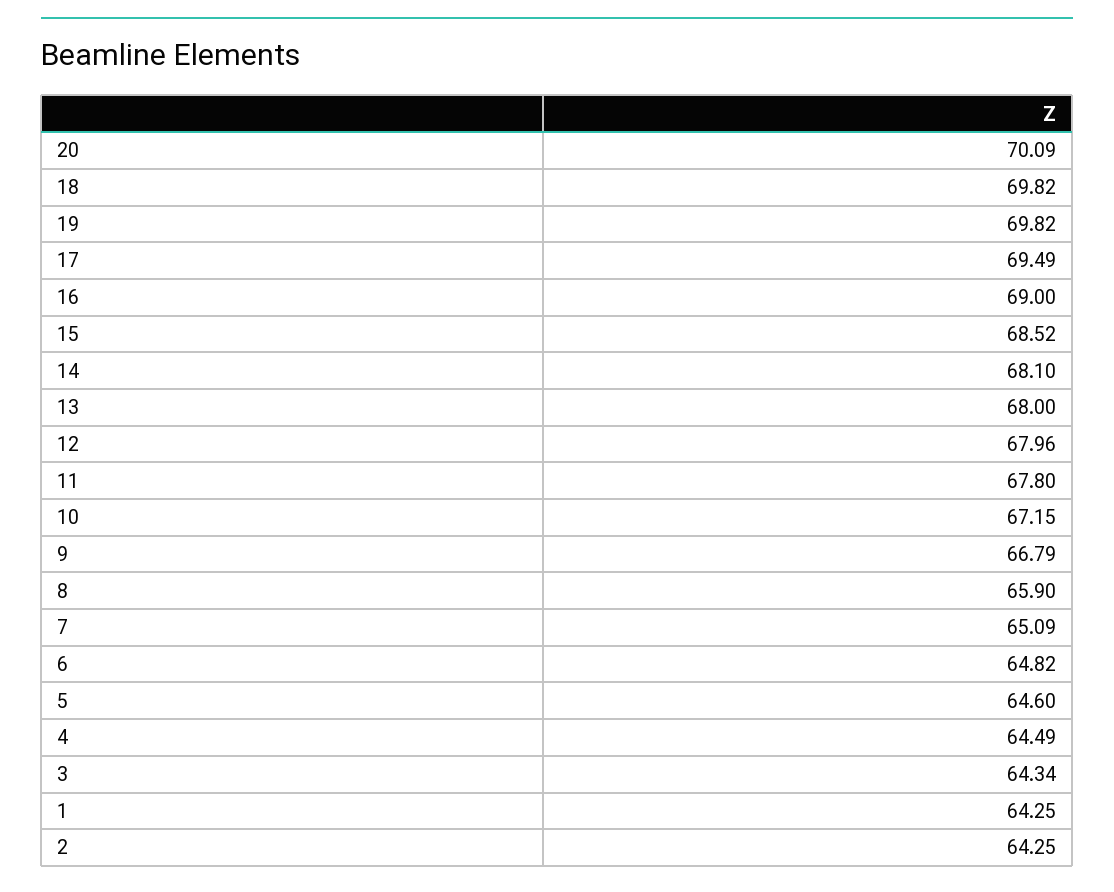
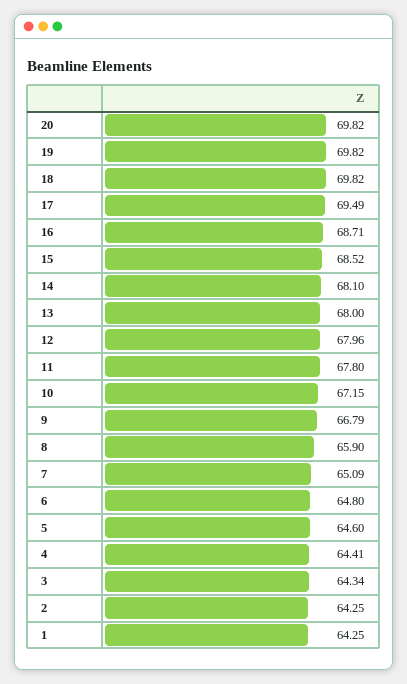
20: 70.09 -> 69.82
16: 69 -> 68.71
6: 64.82 -> 64.8
4: 64.49 -> 64.41

